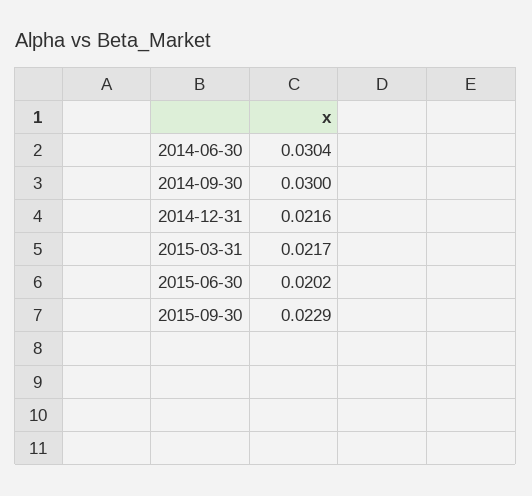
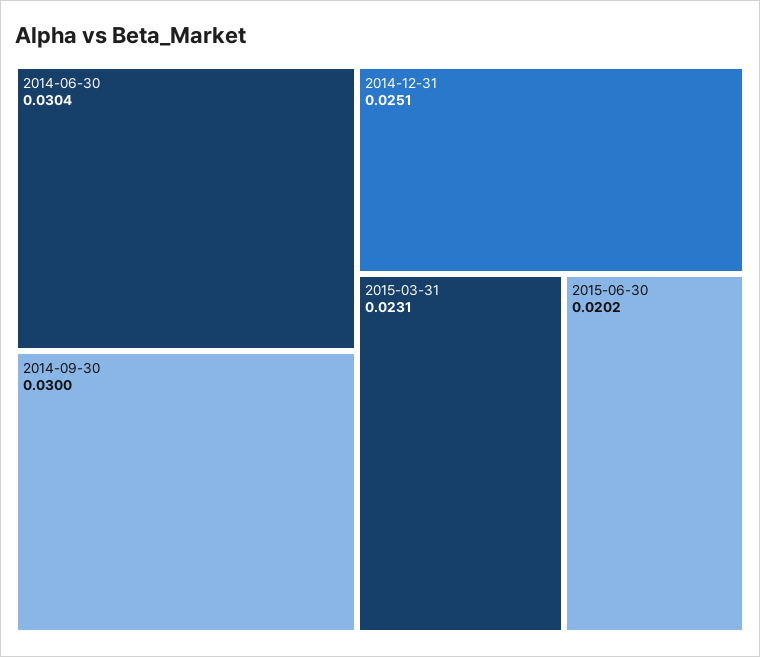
2014-12-31: 0.0216 -> 0.0251
2015-03-31: 0.0217 -> 0.0231
2015-09-30: 0.0229 -> none

